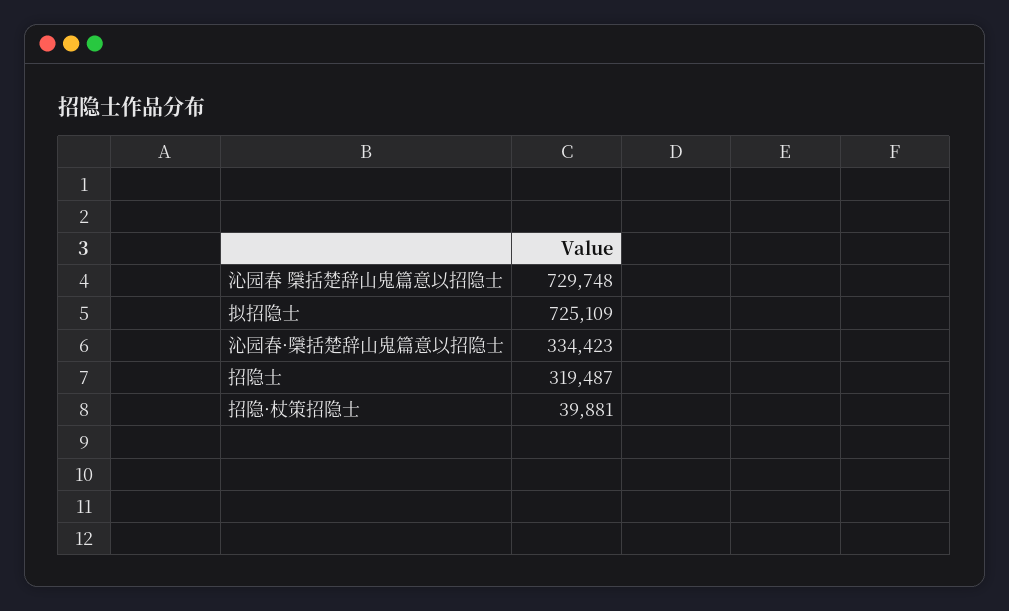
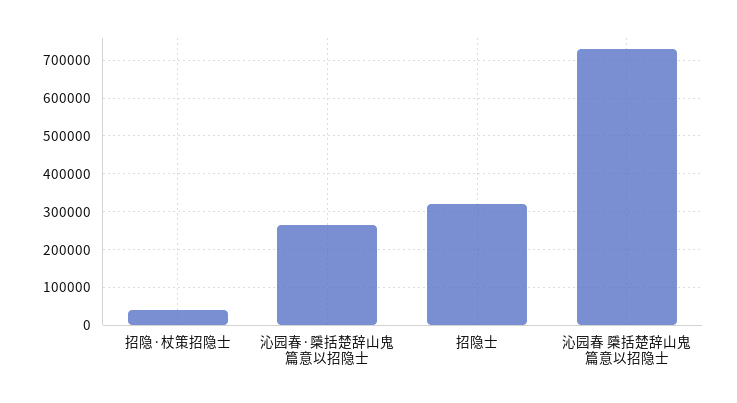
拟招隐士: 725109 -> none
沁园春·檃括楚辞山鬼篇意以招隐士: 334423 -> 260000

